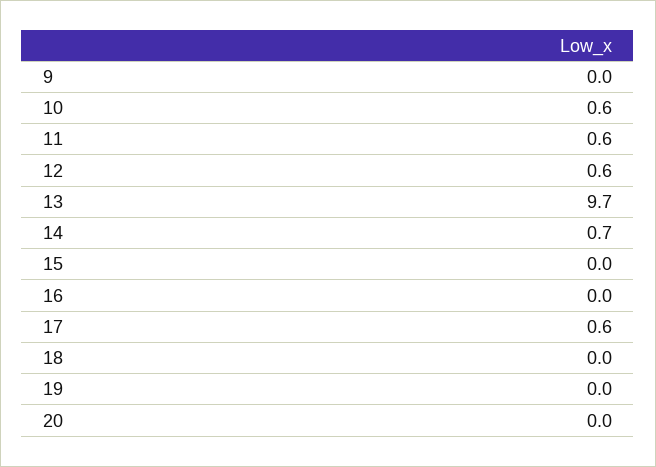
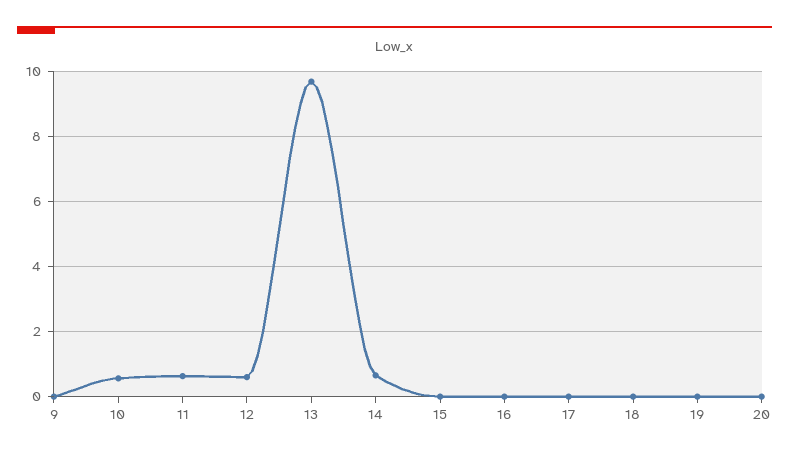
17: 0.6 -> 0

